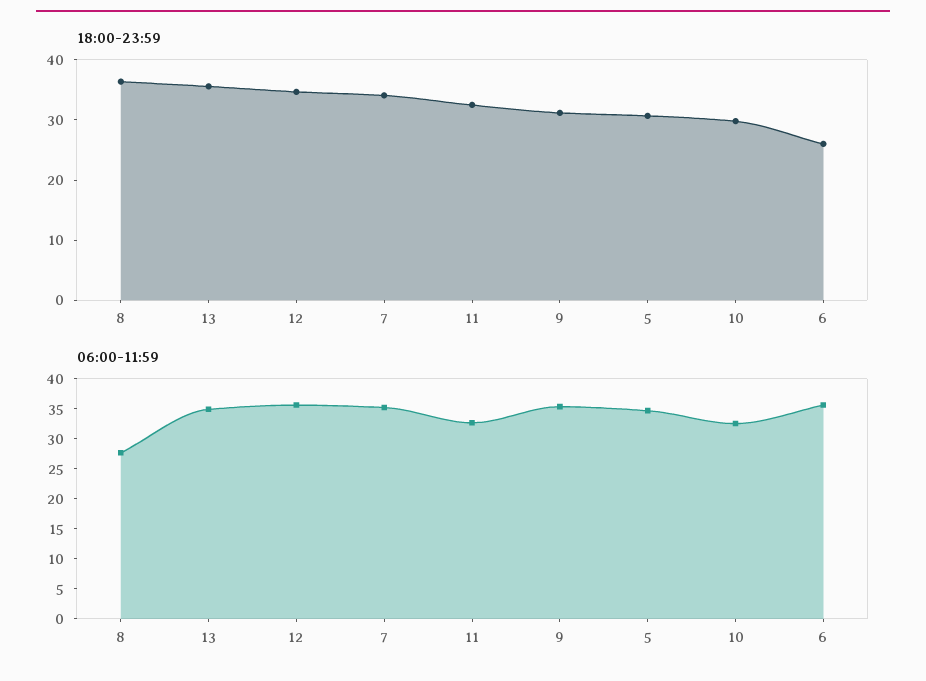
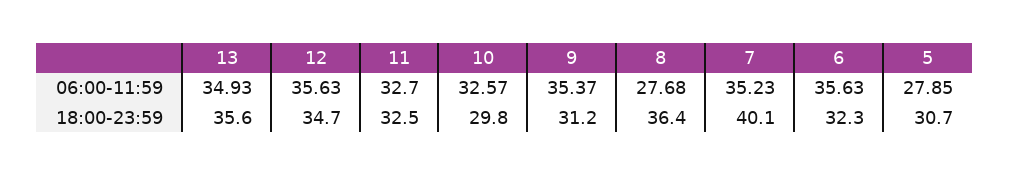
18:00-23:59, 7: 34 -> 40.1
18:00-23:59, 6: 26 -> 32.3
06:00-11:59, 5: 35 -> 27.85

